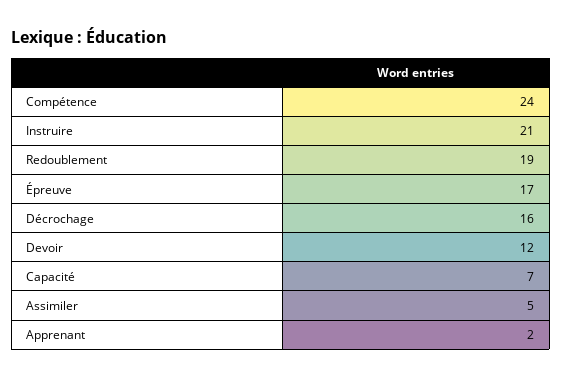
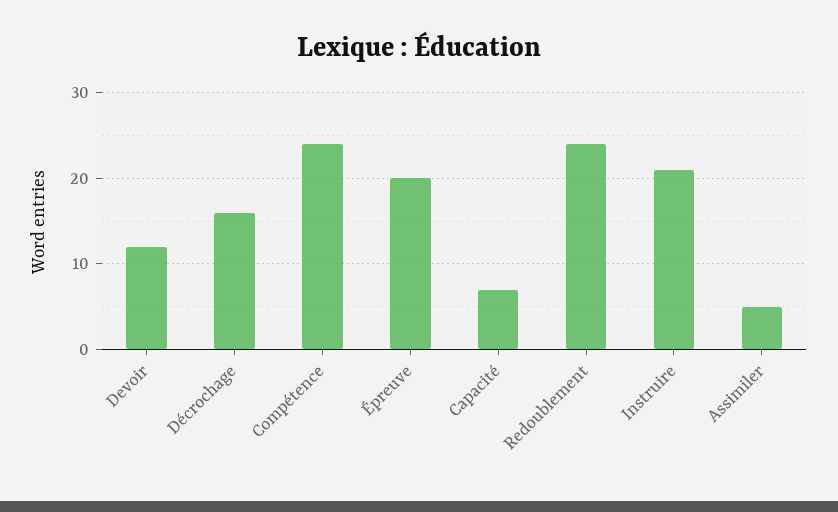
Redoublement: 19 -> 24
Épreuve: 17 -> 20
Apprenant: 2 -> none

